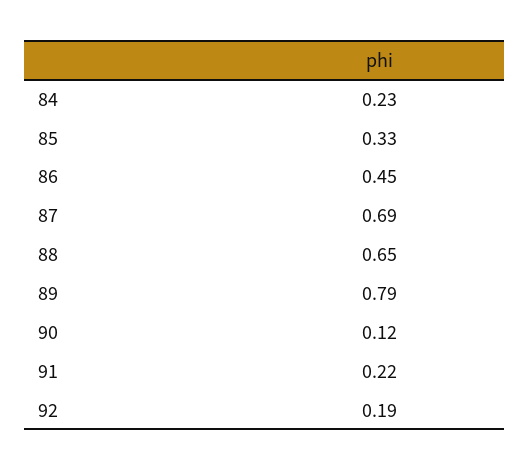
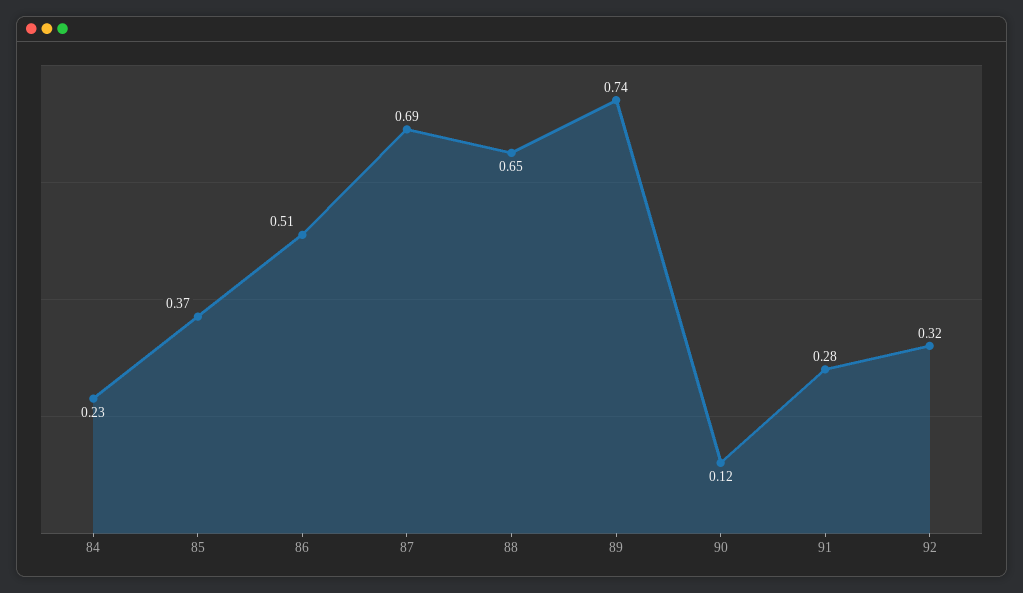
85: 0.33 -> 0.37
86: 0.45 -> 0.51
89: 0.79 -> 0.74
91: 0.22 -> 0.28
92: 0.19 -> 0.32

